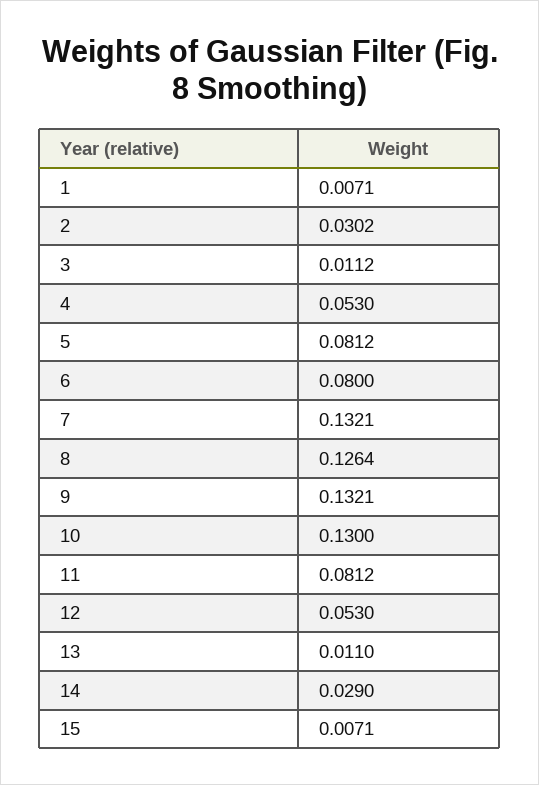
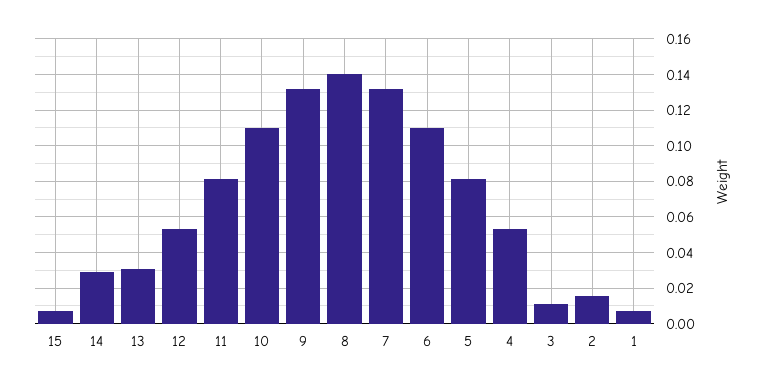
2: 0.0302 -> 0.015
6: 0.08 -> 0.11
8: 0.1264 -> 0.14
10: 0.13 -> 0.11
13: 0.011 -> 0.03

